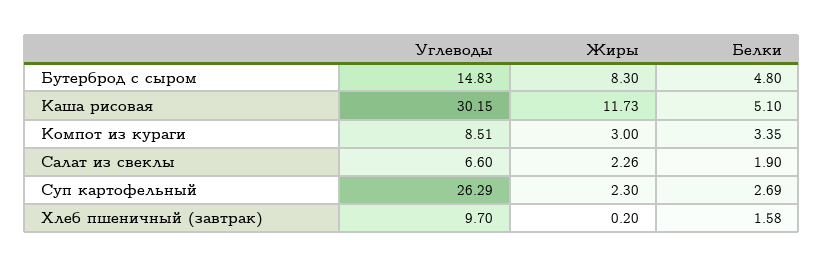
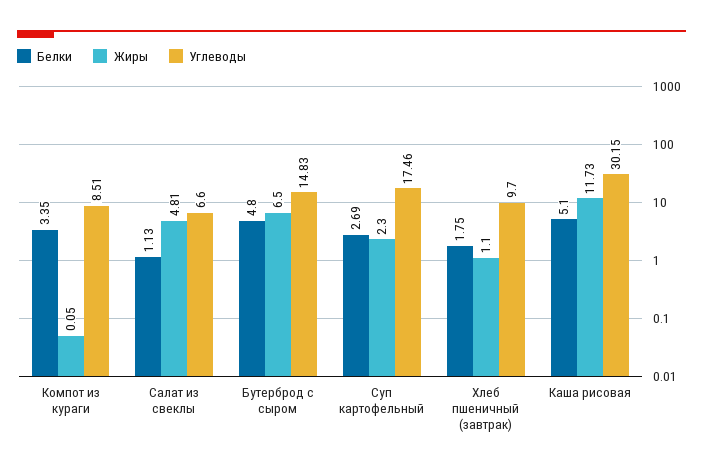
Жиры, Бутерброд с сыром: 8.3 -> 6.5
Жиры, Компот из кураги: 3 -> 0.05
Жиры, Салат из свеклы: 2.26 -> 4.81
Белки, Салат из свеклы: 1.9 -> 1.13
Углеводы, Суп картофельный: 26.29 -> 17.46
Жиры, Хлеб пшеничный (завтрак): 0.2 -> 1.1
Белки, Хлеб пшеничный (завтрак): 1.58 -> 1.75

